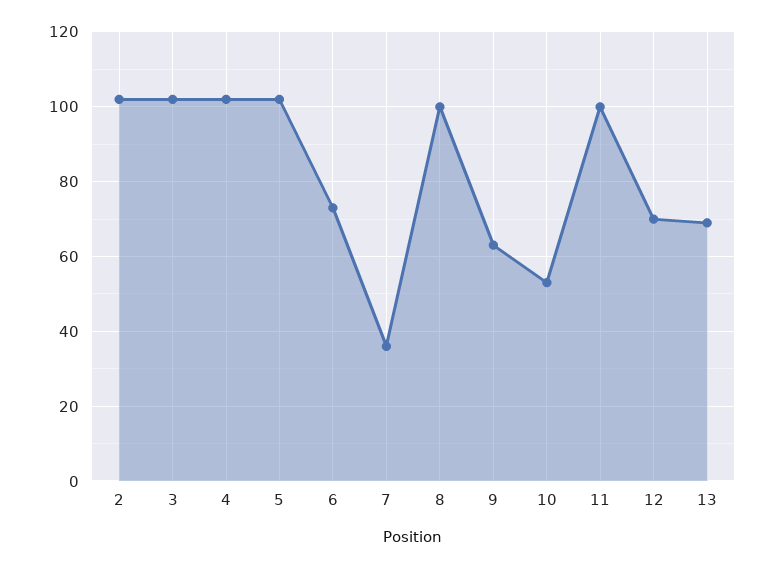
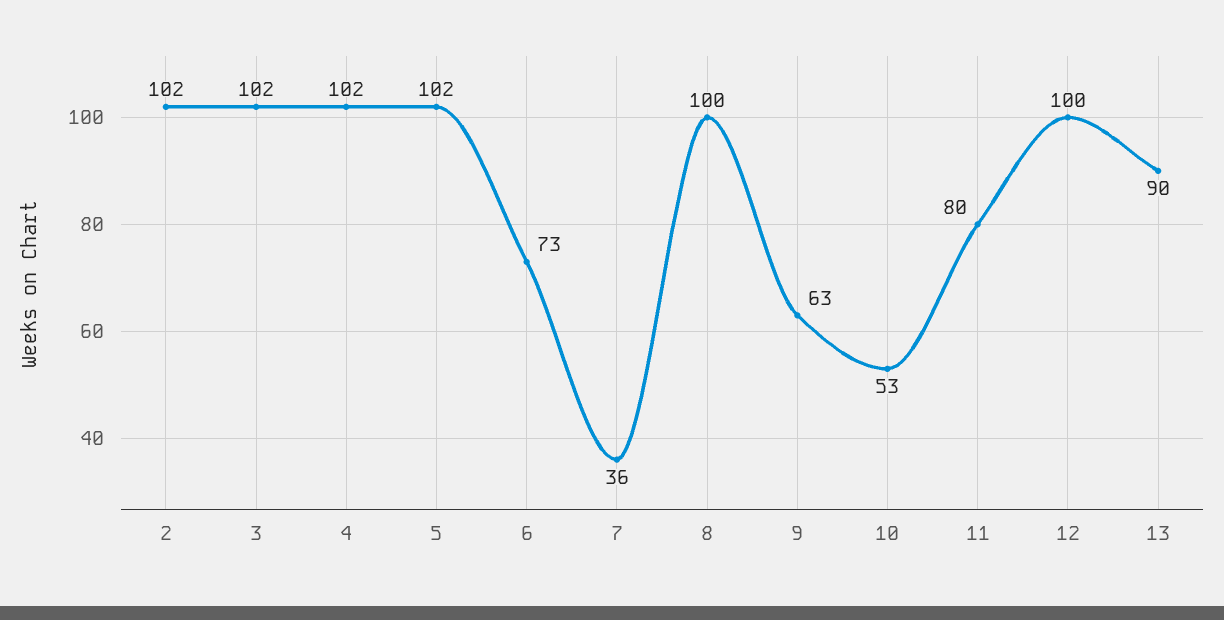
11: 100 -> 80
12: 70 -> 100
13: 70 -> 90

